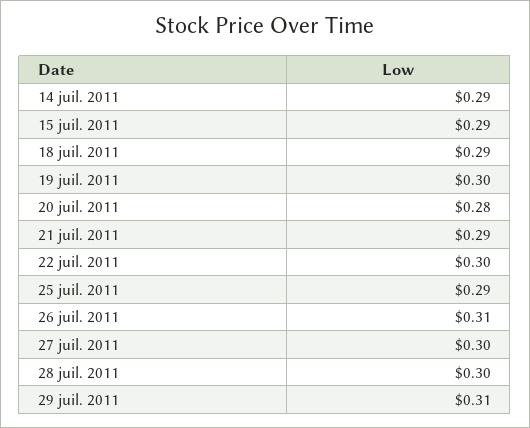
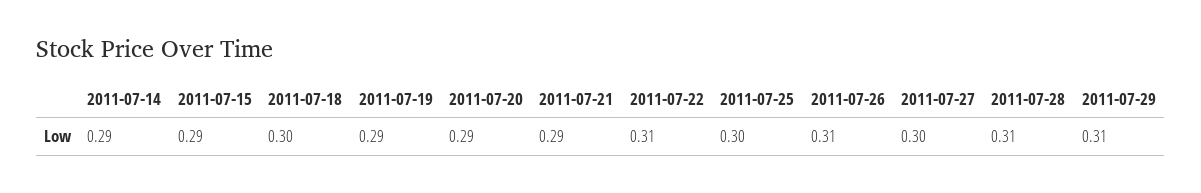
18 juil. 2011: 0.29 -> 0.3
19 juil. 2011: 0.3 -> 0.29
20 juil. 2011: 0.28 -> 0.29
22 juil. 2011: 0.3 -> 0.31
25 juil. 2011: 0.29 -> 0.3
28 juil. 2011: 0.3 -> 0.31

